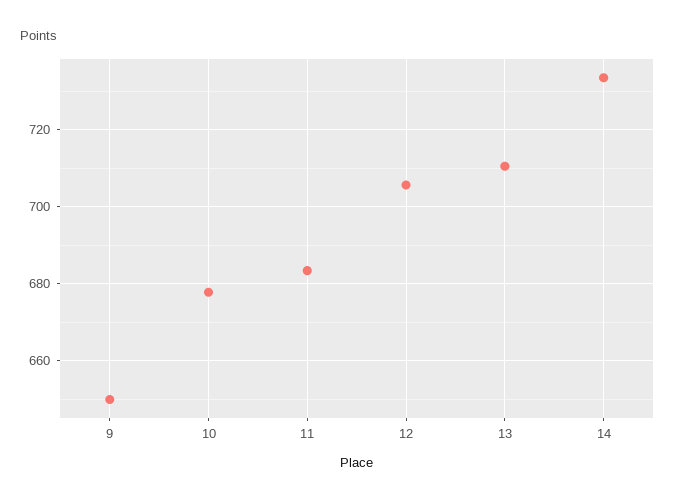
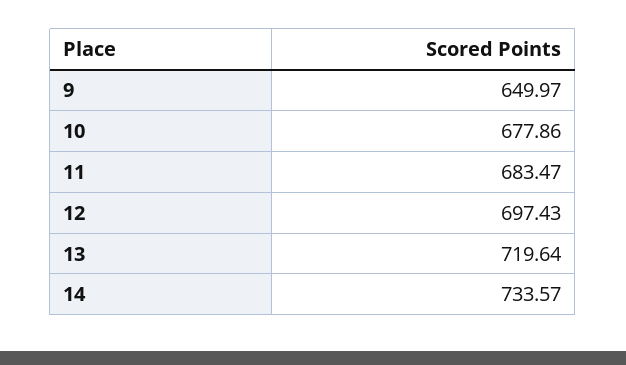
12: 706 -> 697.43
13: 710 -> 719.64

